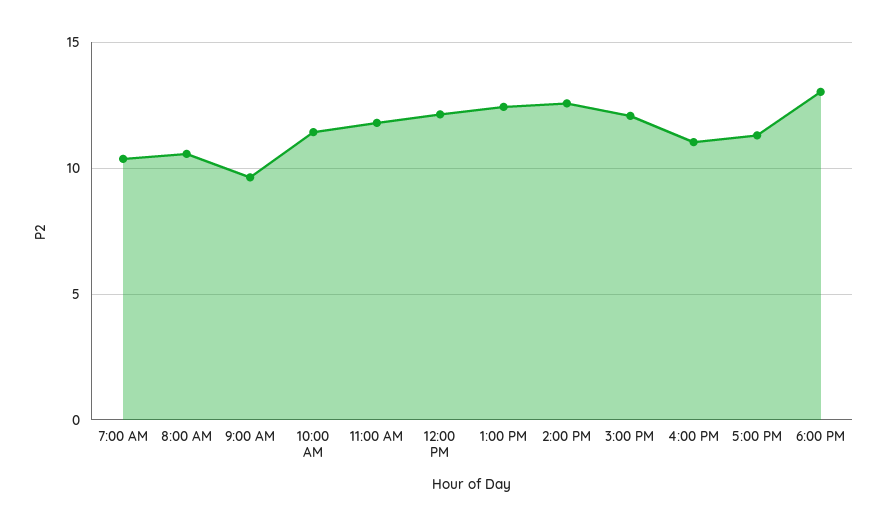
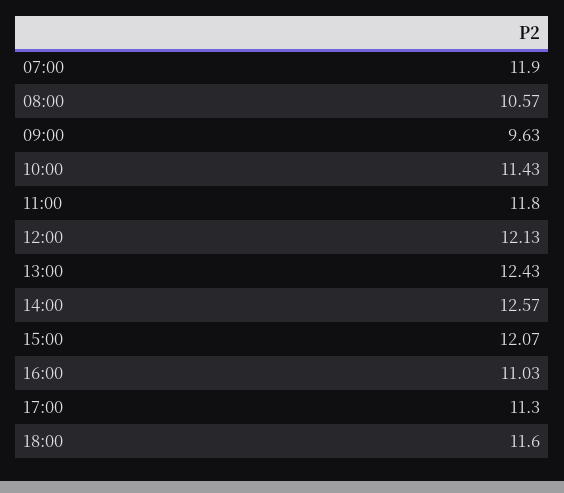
7:00 AM: 10.5 -> 11.9
6:00 PM: 13 -> 11.6

